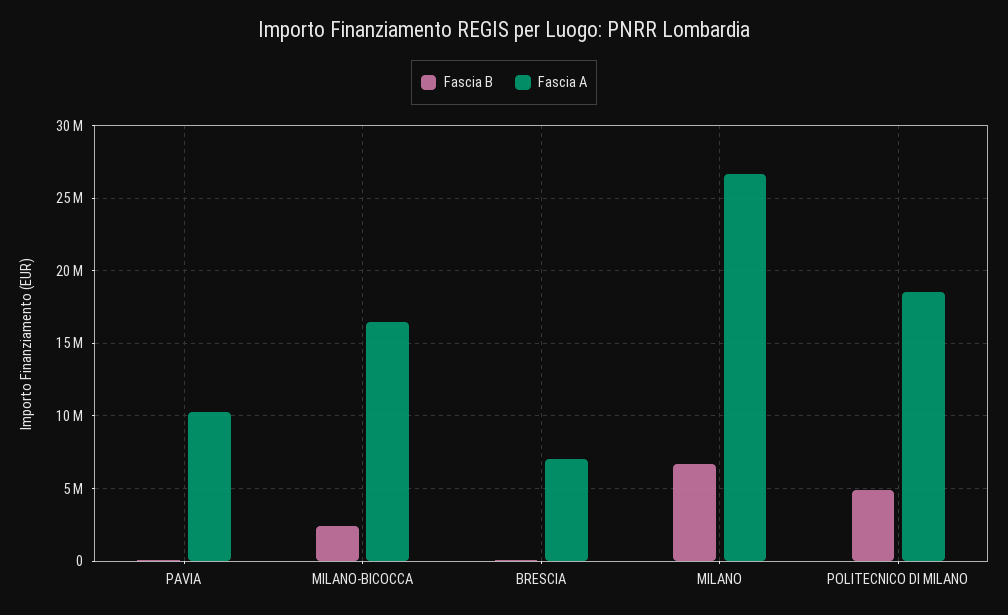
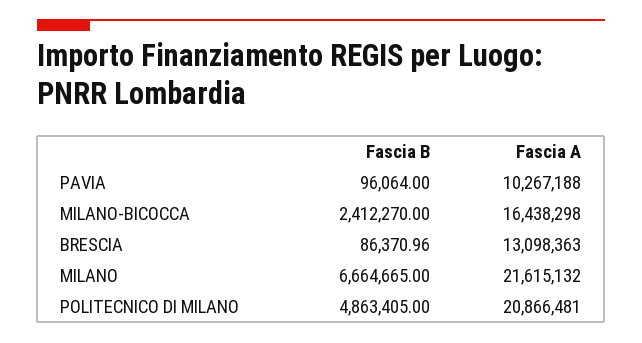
Fascia A, BRESCIA: 7000000 -> 13098363
Fascia A, MILANO: 26500000 -> 21615132
Fascia A, POLITECNICO DI MILANO: 18500000 -> 20866481

